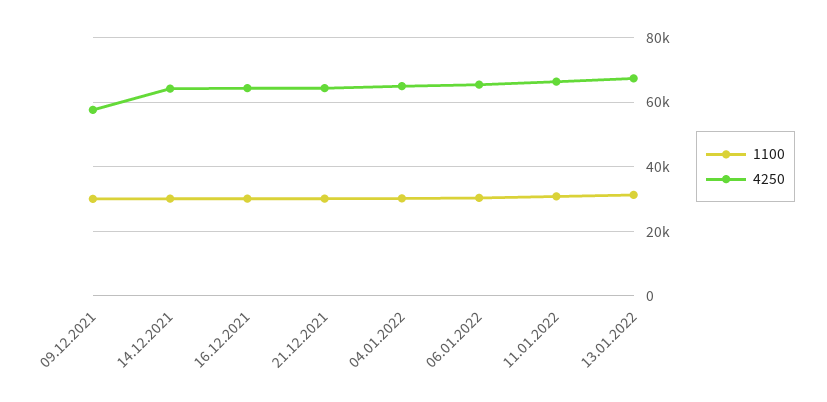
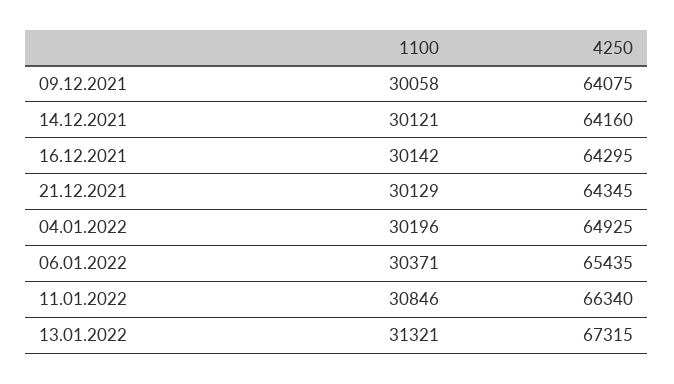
4250, 09.12.2021: 58000 -> 64075

